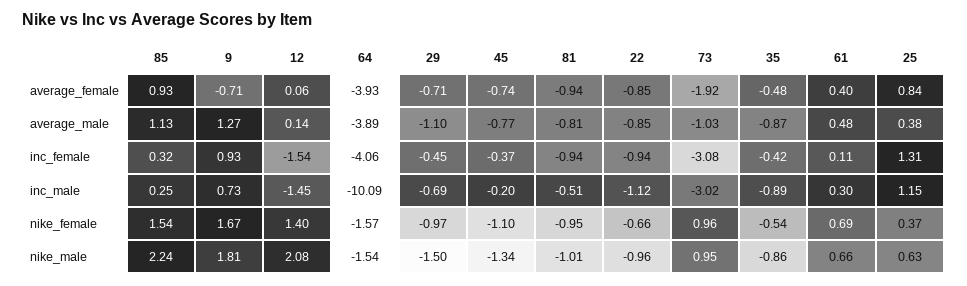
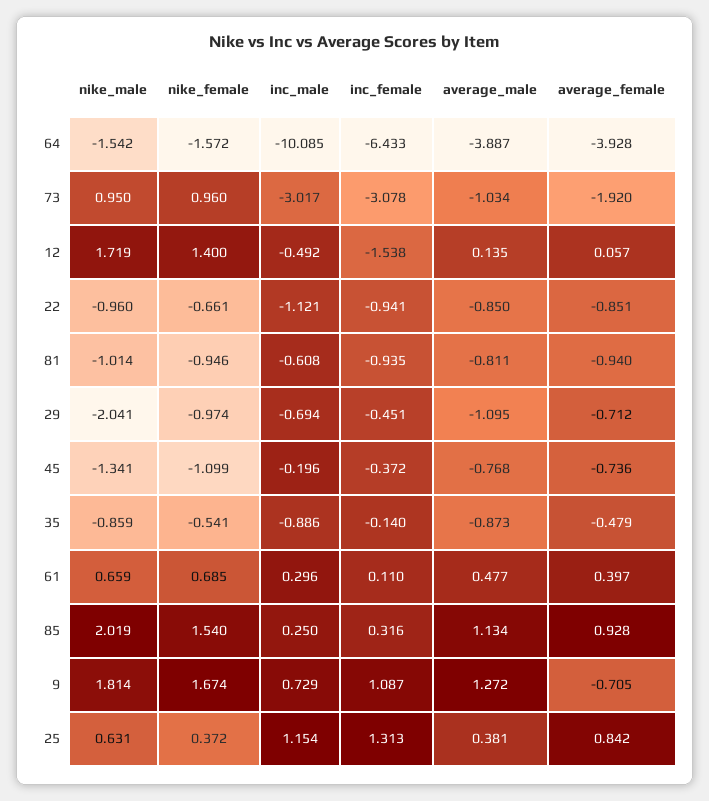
9, inc_female: 0.93 -> 1.087
64, inc_female: -4.06 -> -6.433
35, inc_female: -0.42 -> -0.14
12, inc_male: -1.45 -> -0.492
81, inc_male: -0.51 -> -0.608
85, nike_male: 2.24 -> 2.019
12, nike_male: 2.08 -> 1.719
29, nike_male: -1.5 -> -2.041

